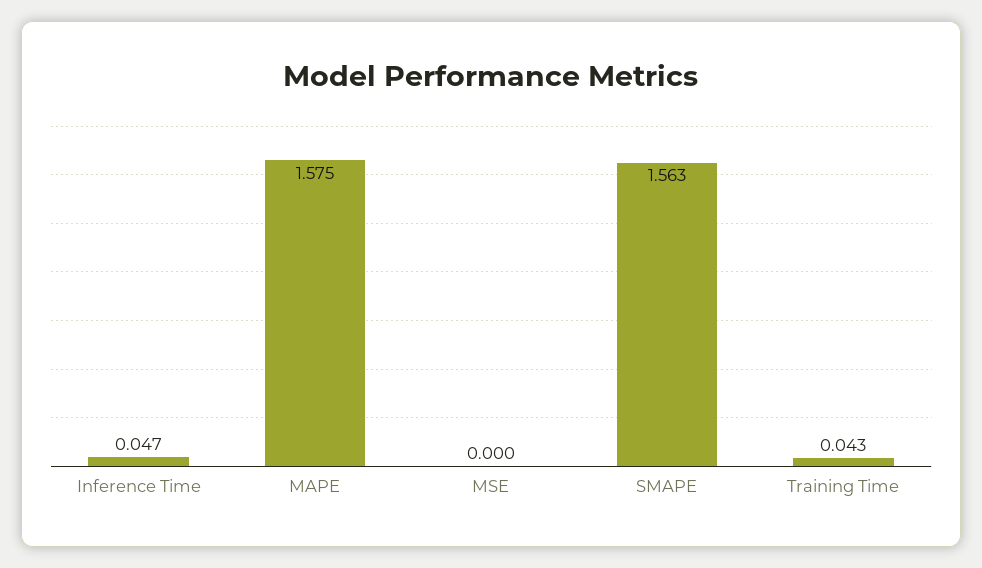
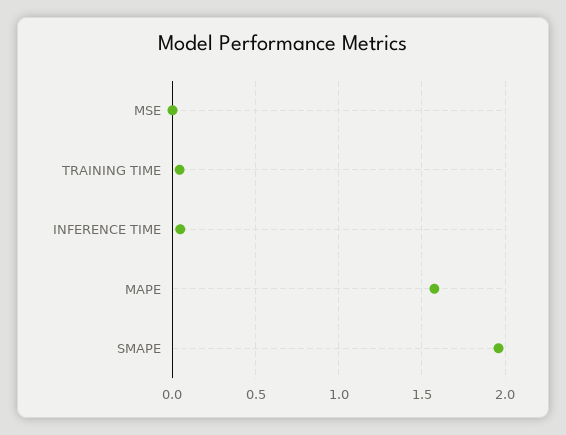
SMAPE: 1.563 -> 1.95

